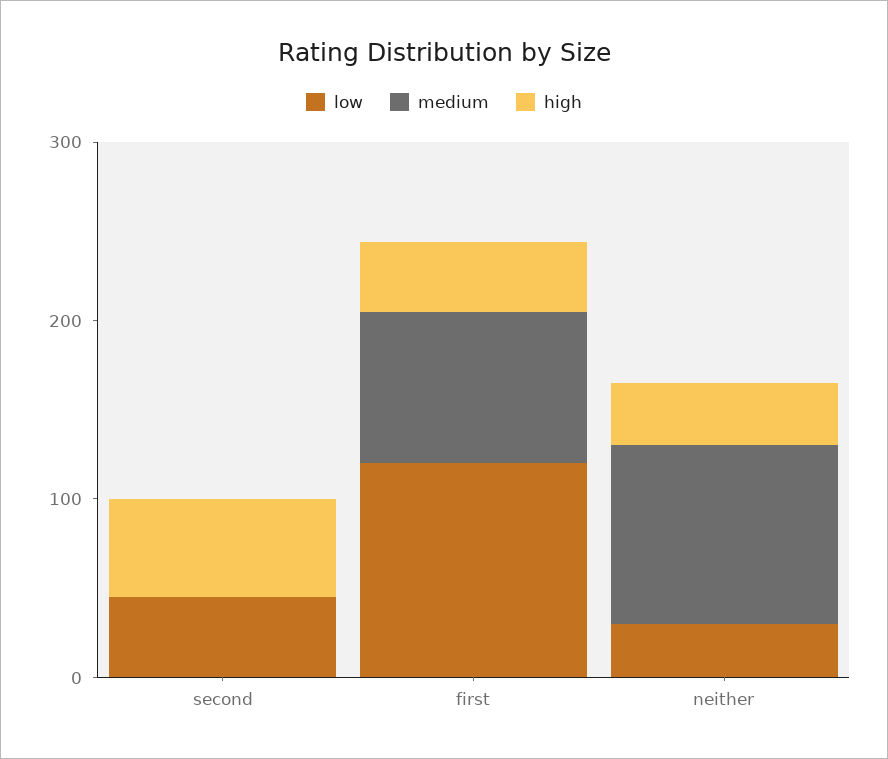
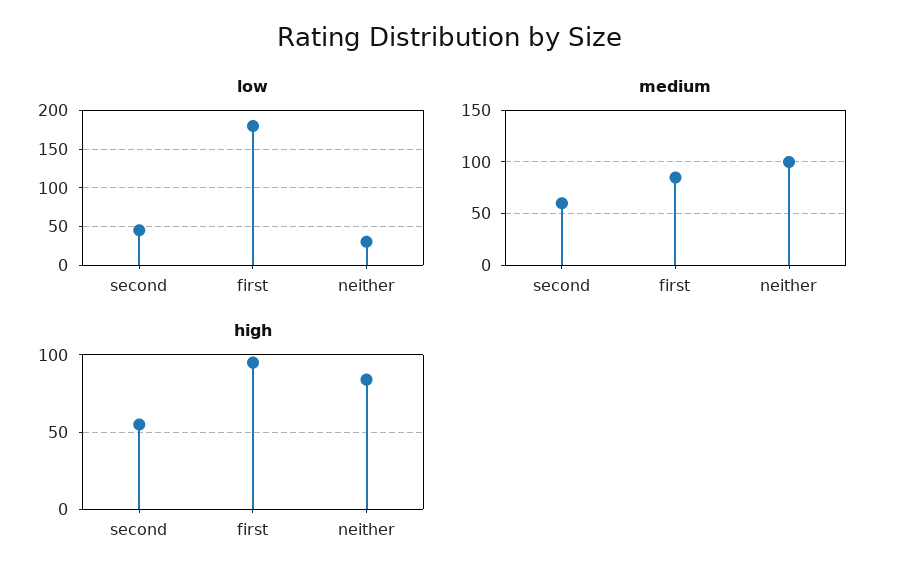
medium, second: 0 -> 60
low, first: 120 -> 180
high, first: 40 -> 95
high, neither: 40 -> 85

